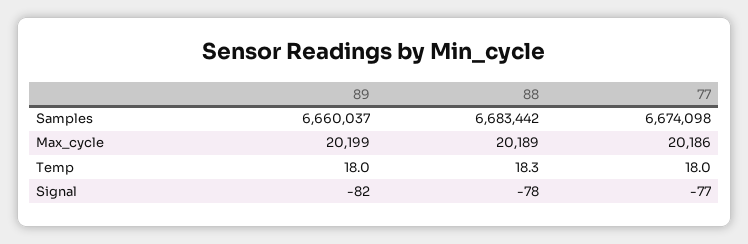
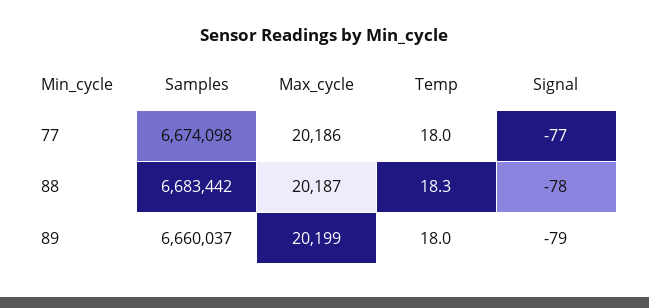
88, Max_cycle: 20189 -> 20187
89, Signal: -82 -> -79

